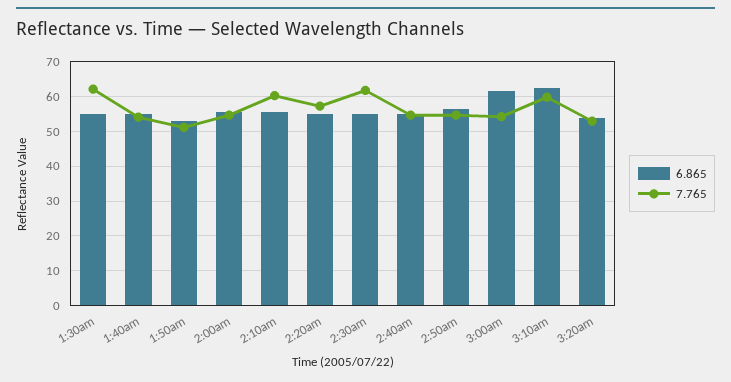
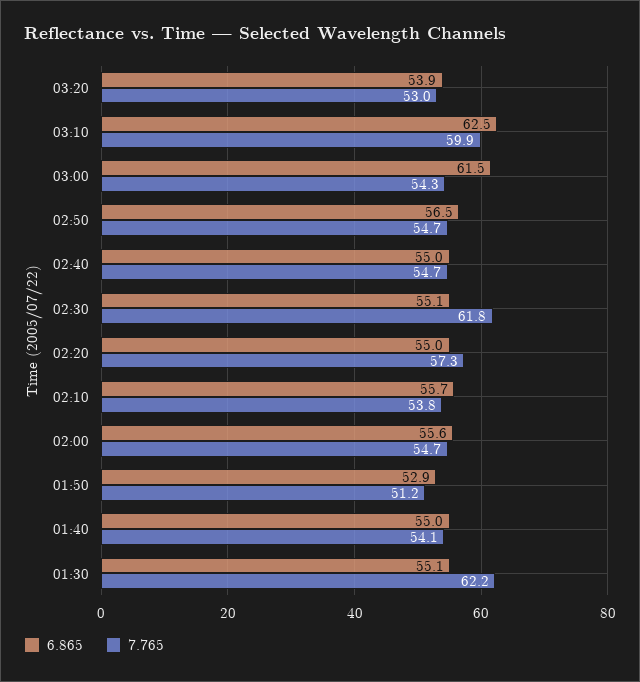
7.765, 2:10am: 60 -> 53.8

